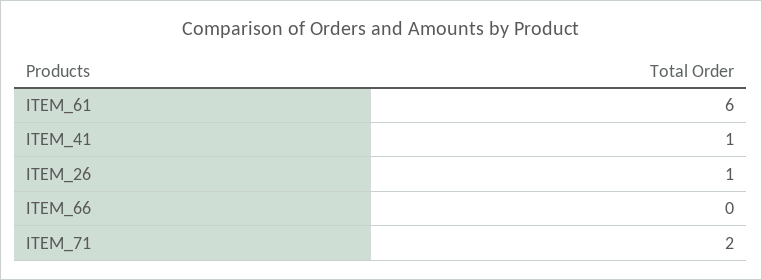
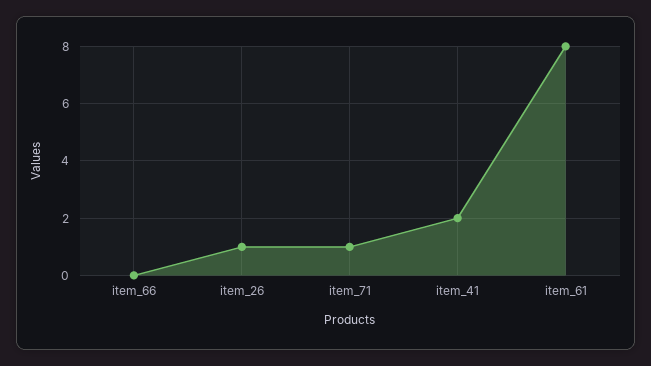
ITEM_61: 6 -> 8
ITEM_41: 1 -> 2
ITEM_71: 2 -> 1

